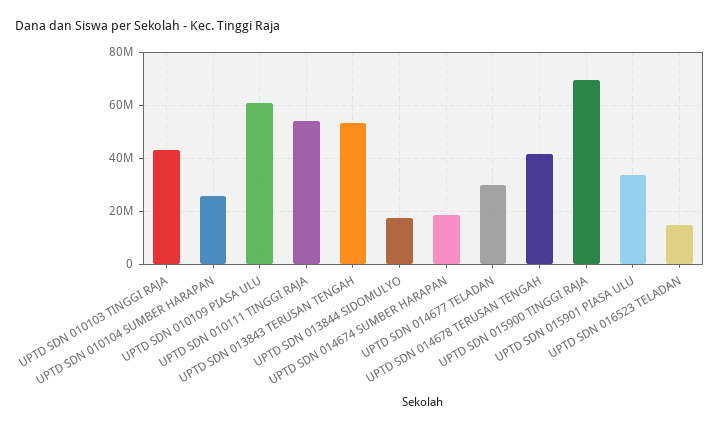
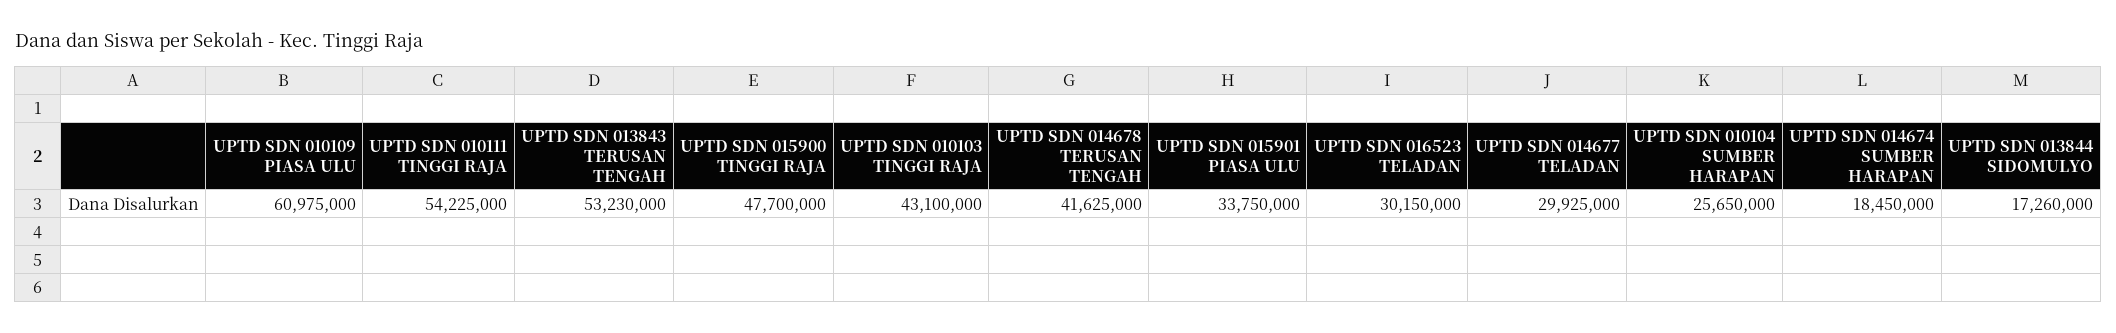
UPTD SDN 015900 TINGGI RAJA: 70000000 -> 47700000
UPTD SDN 016523 TELADAN: 15000000 -> 30150000

